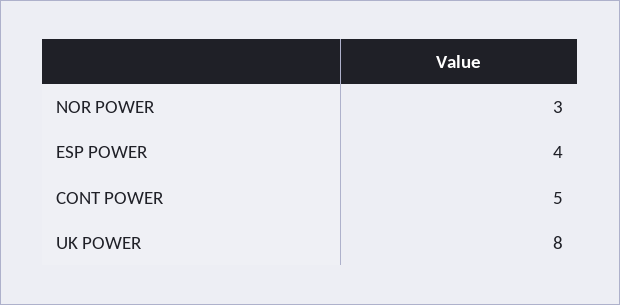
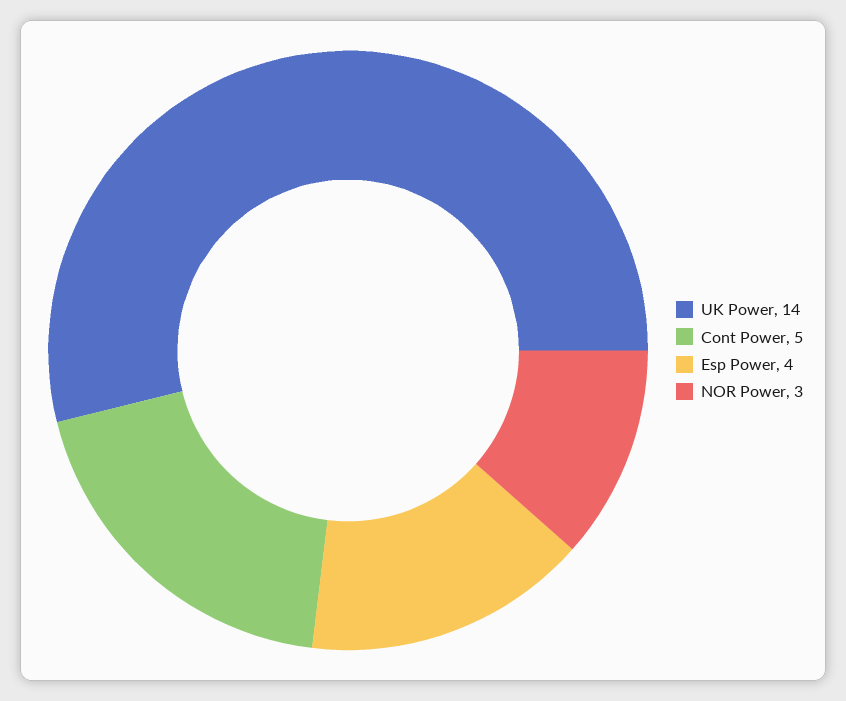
UK POWER: 8 -> 14

